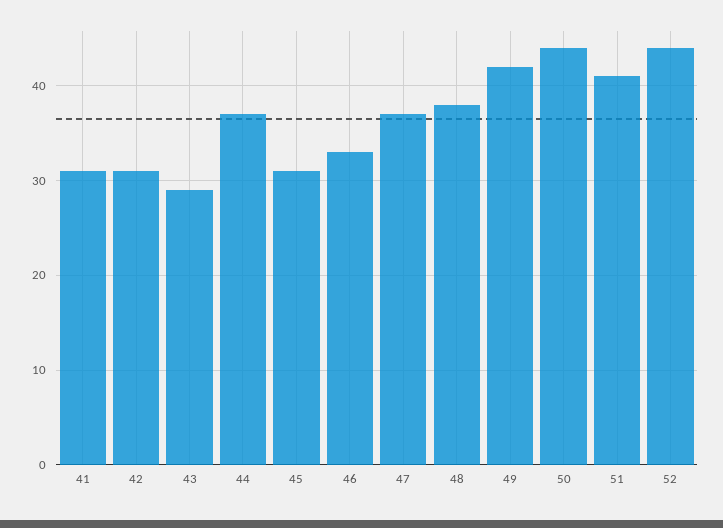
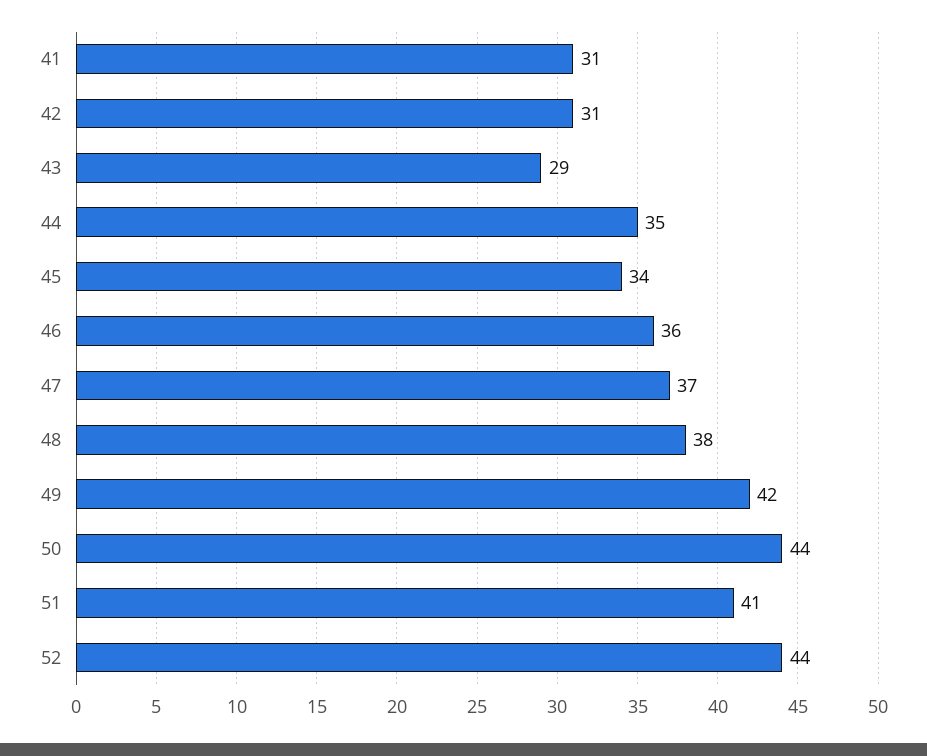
44: 37 -> 35
45: 31 -> 34
46: 33 -> 36

